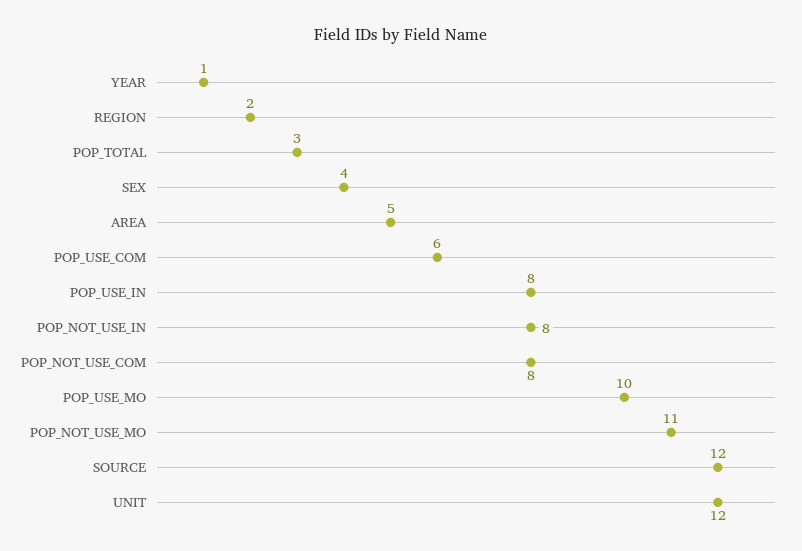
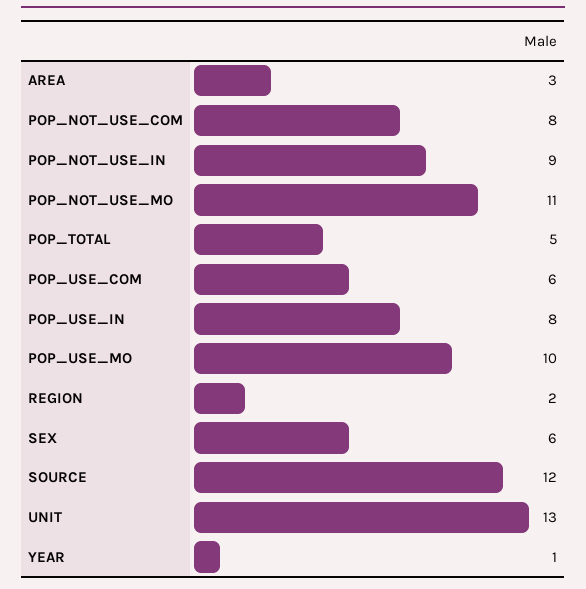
POP_TOTAL: 3 -> 5
SEX: 4 -> 6
AREA: 5 -> 3
POP_NOT_USE_IN: 8 -> 9
UNIT: 12 -> 13

